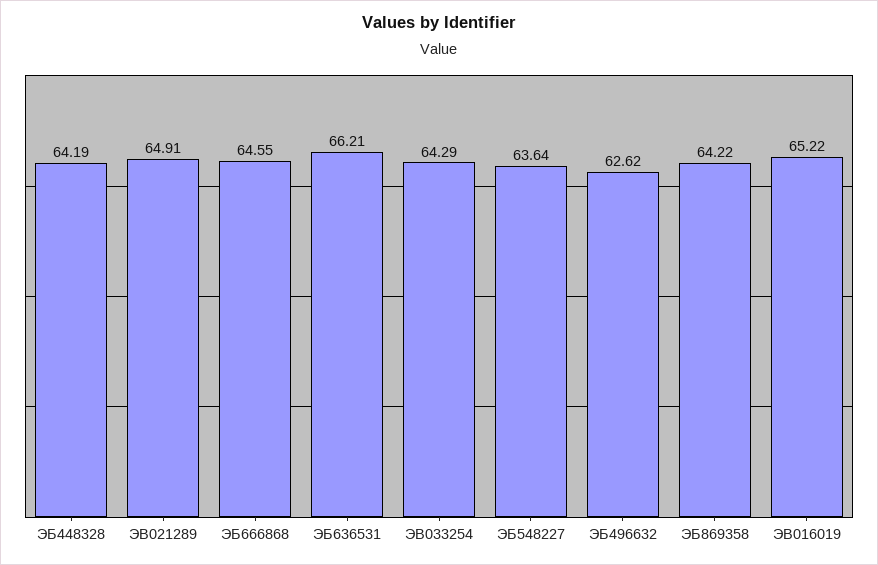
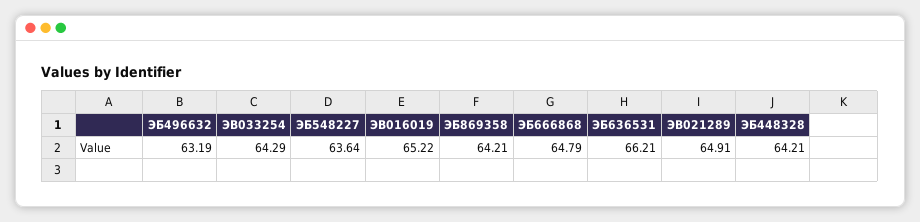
ЭБ448328: 64.19 -> 64.21
ЭБ666868: 64.55 -> 64.79
ЭБ496632: 62.62 -> 63.19
ЭБ869358: 64.22 -> 64.21

